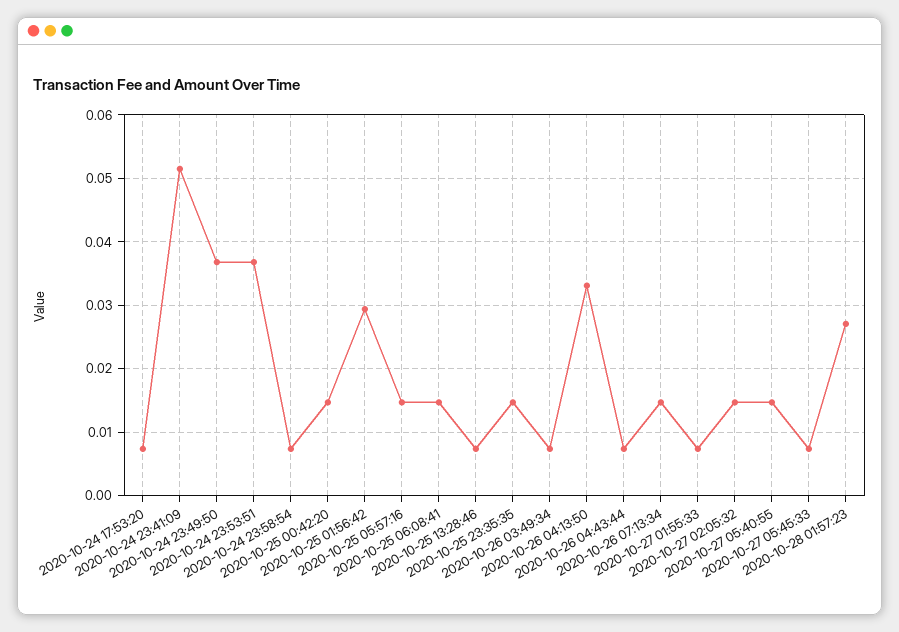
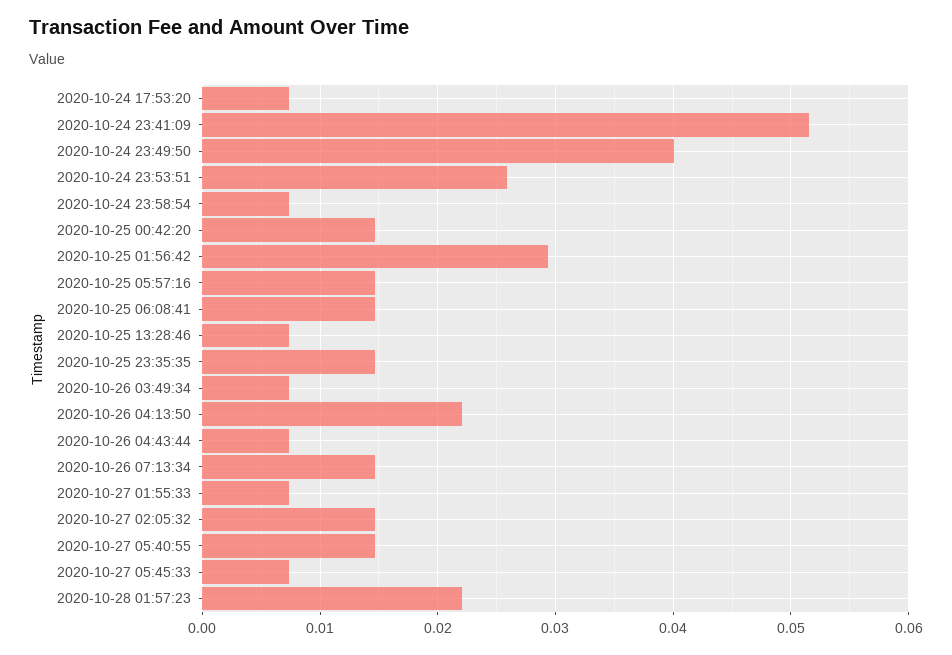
2020-10-24 23:49:50: 0.037 -> 0.04
2020-10-24 23:53:51: 0.037 -> 0.026
2020-10-26 04:13:50: 0.033 -> 0.022
2020-10-28 01:57:23: 0.027 -> 0.022

